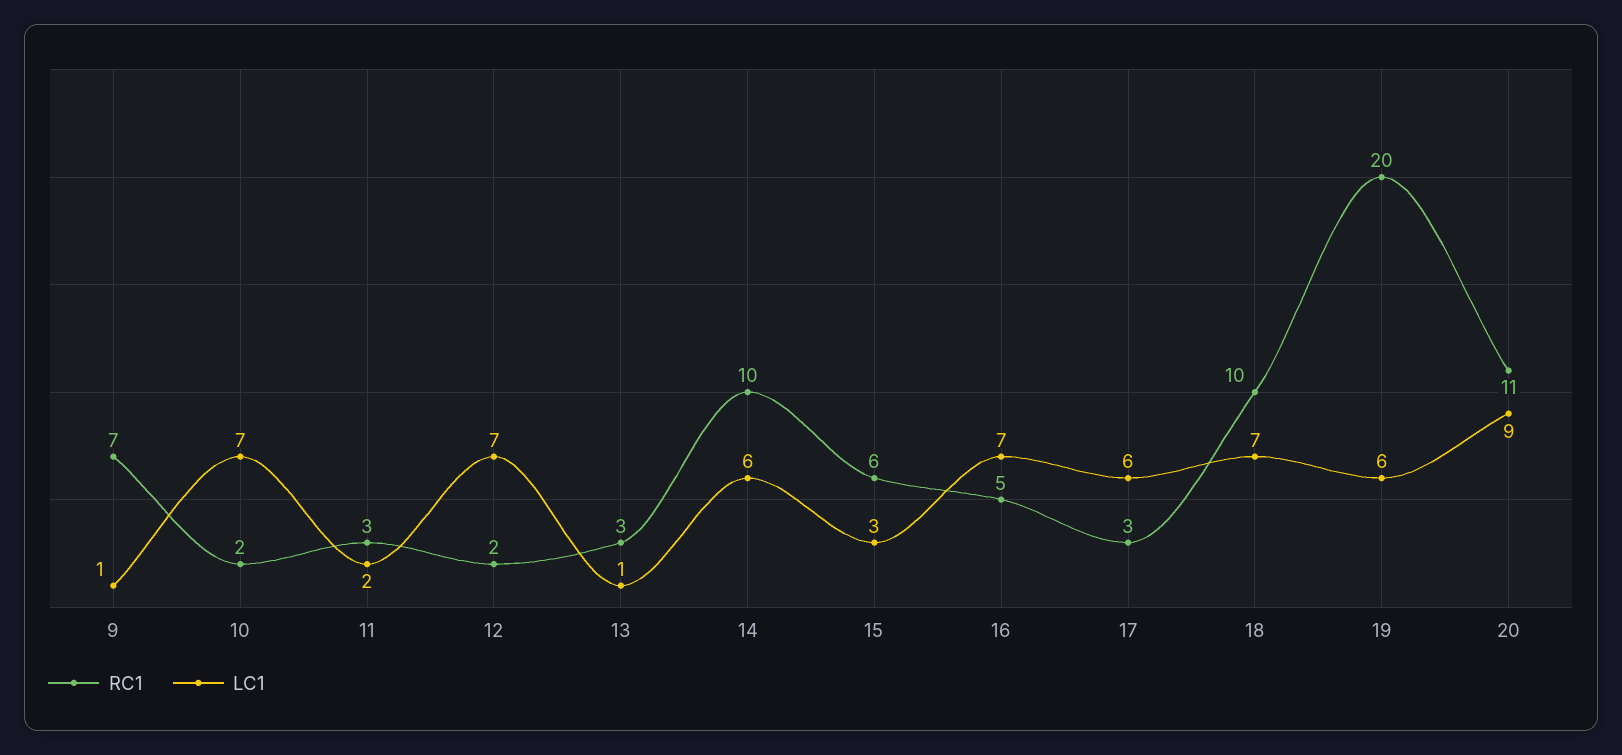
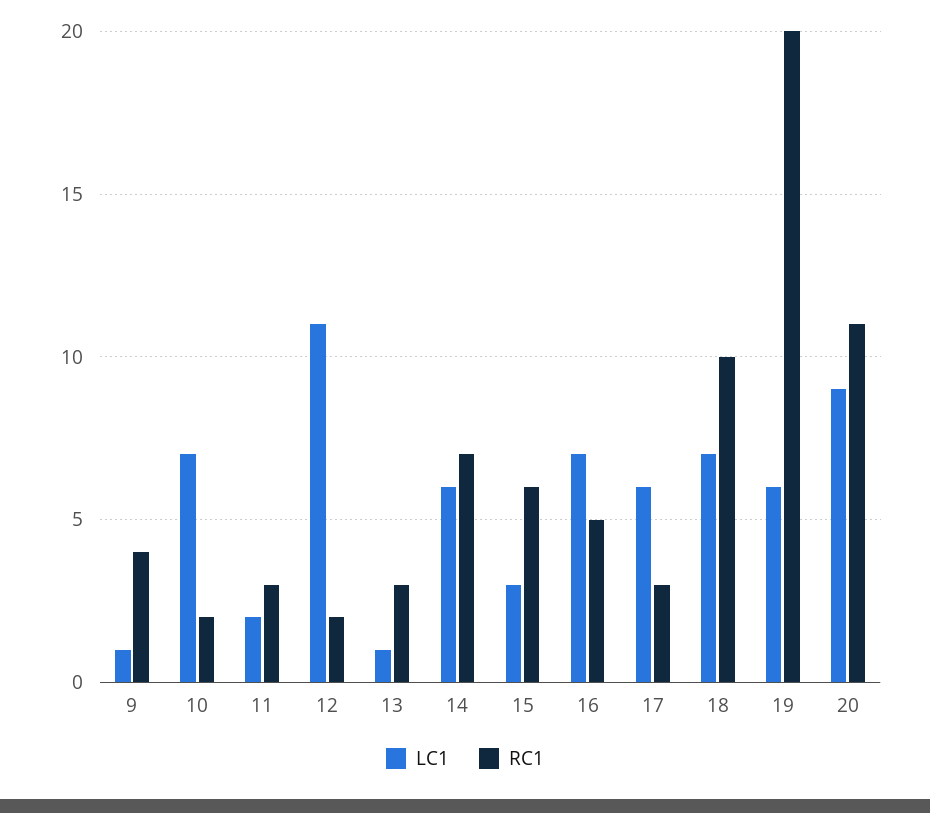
RC1, 9: 7 -> 4
LC1, 12: 7 -> 11
RC1, 14: 10 -> 7

